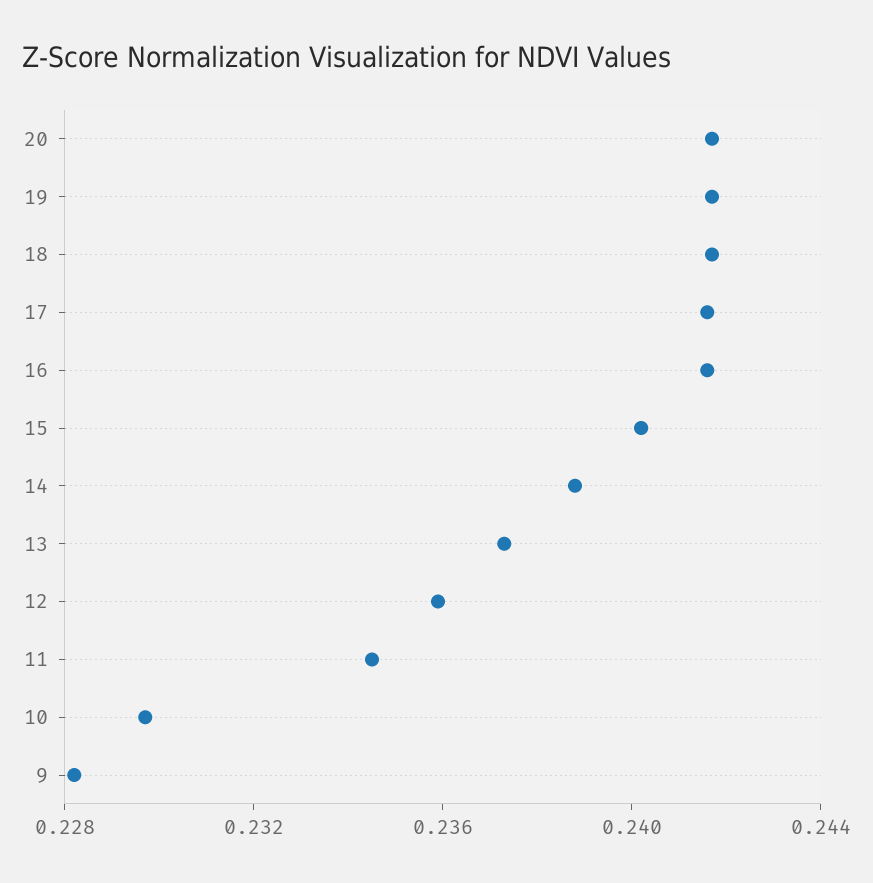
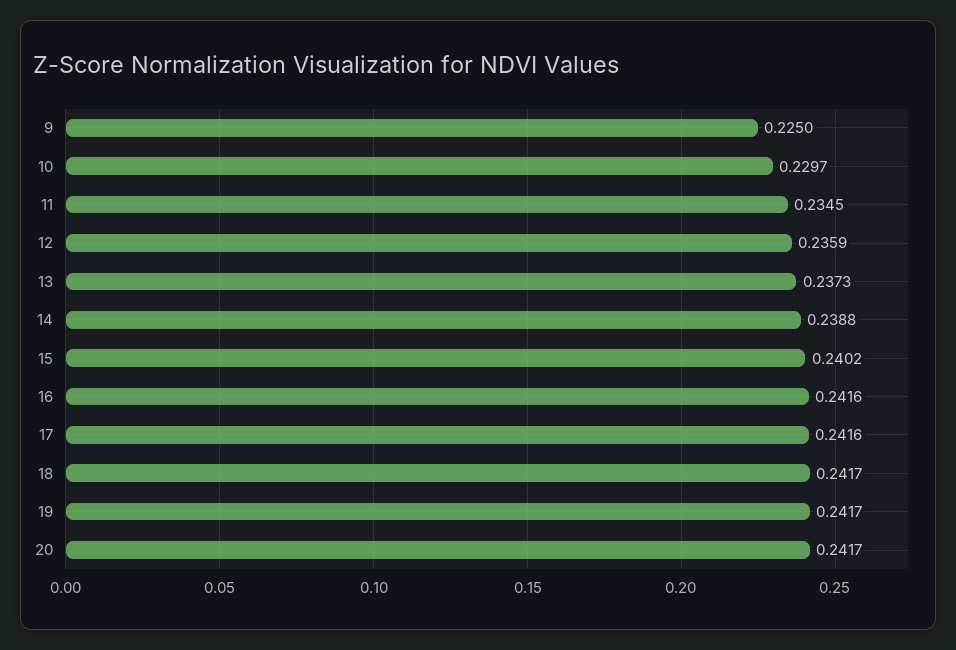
9: 0.228 -> 0.225

